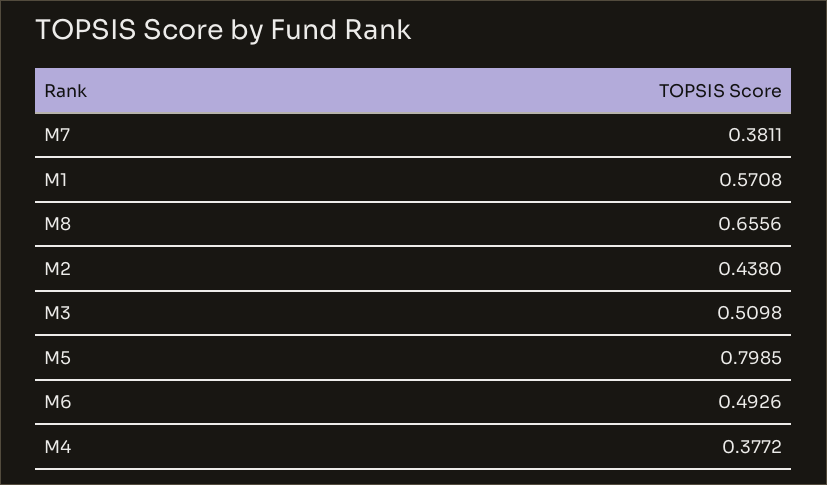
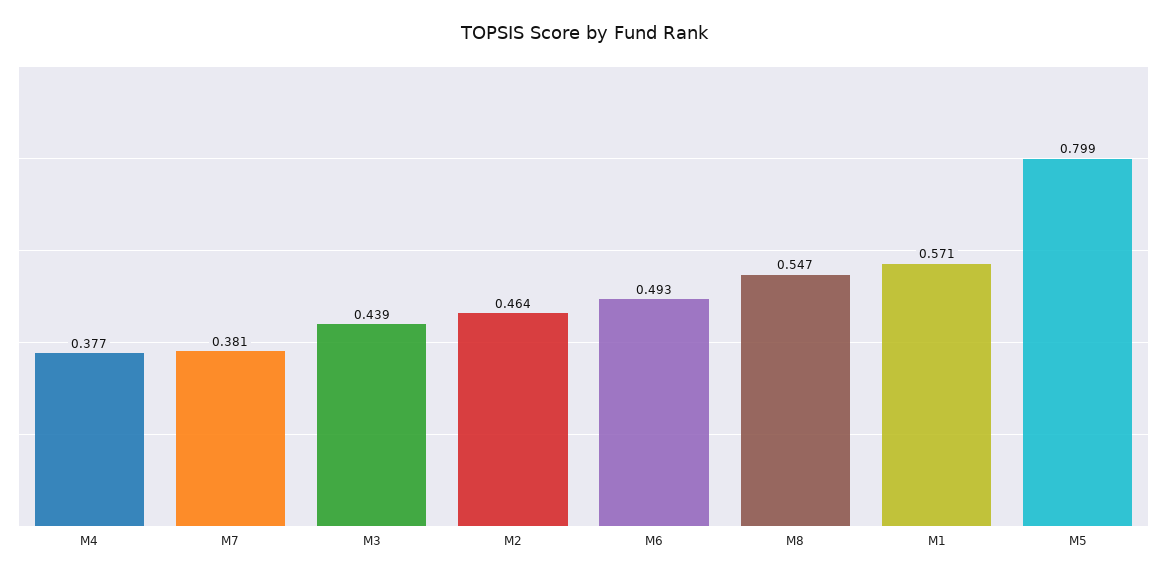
M8: 0.6556 -> 0.547
M2: 0.438 -> 0.464
M3: 0.5098 -> 0.439

